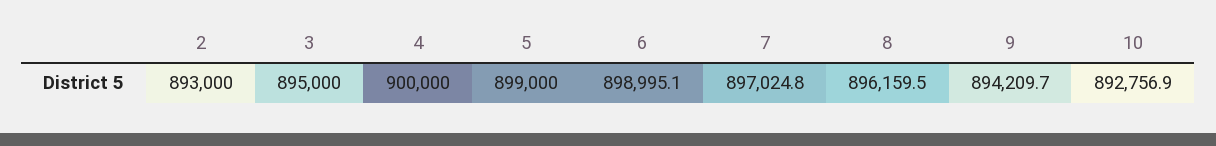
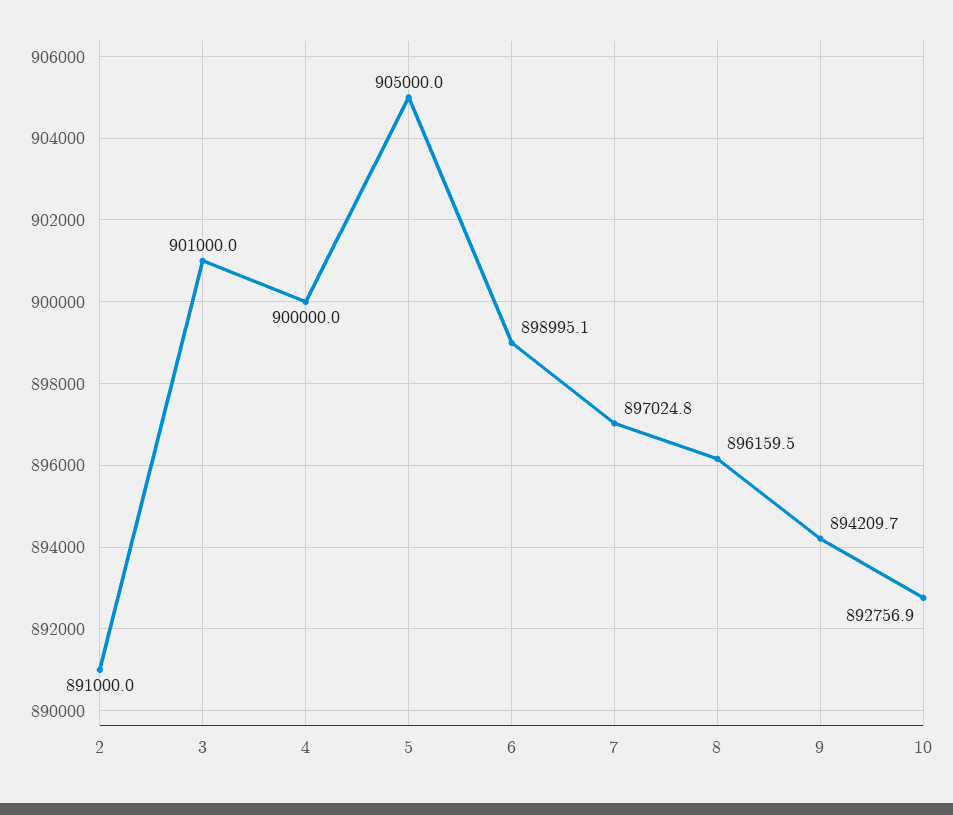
2: 893000 -> 891000
3: 895000 -> 901000
5: 899000 -> 905000

